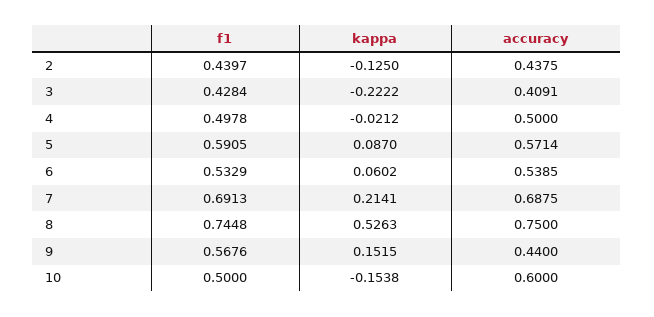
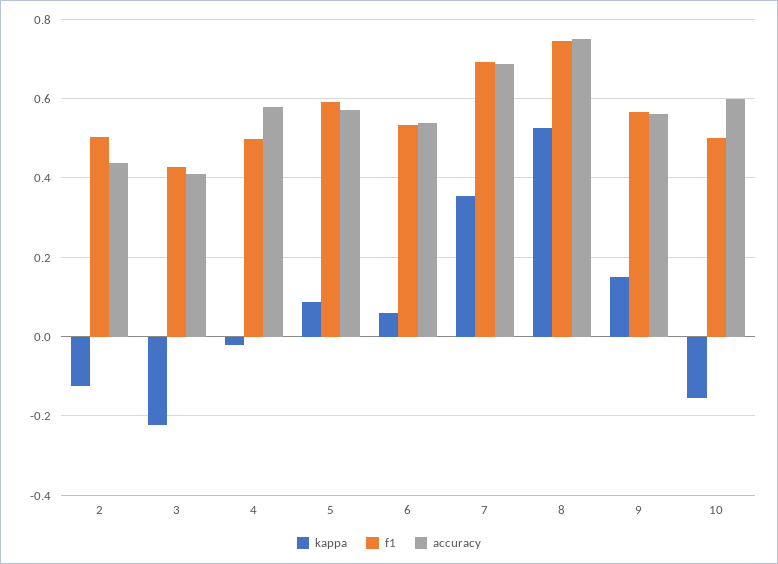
f1, 2: 0.4397 -> 0.5
accuracy, 4: 0.5 -> 0.58
kappa, 7: 0.2141 -> 0.36
accuracy, 9: 0.44 -> 0.56

